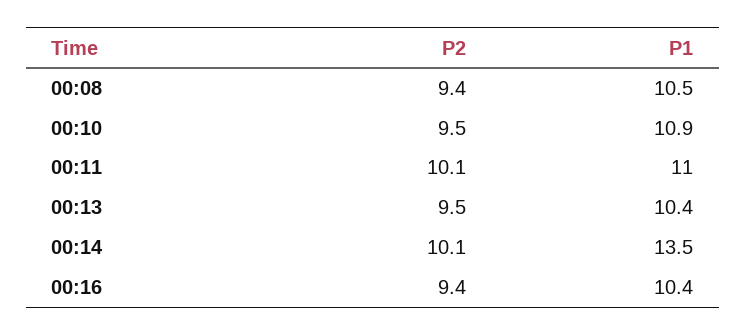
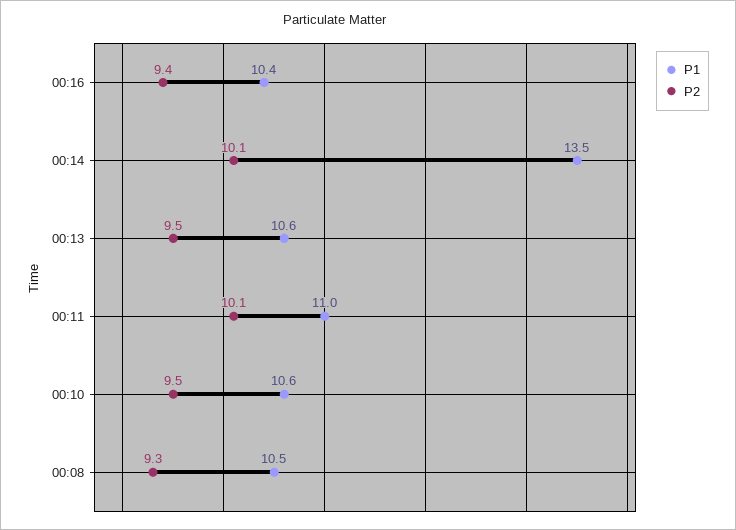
P2, 00:08: 9.4 -> 9.3
P1, 00:10: 10.9 -> 10.6
P1, 00:13: 10.4 -> 10.6

